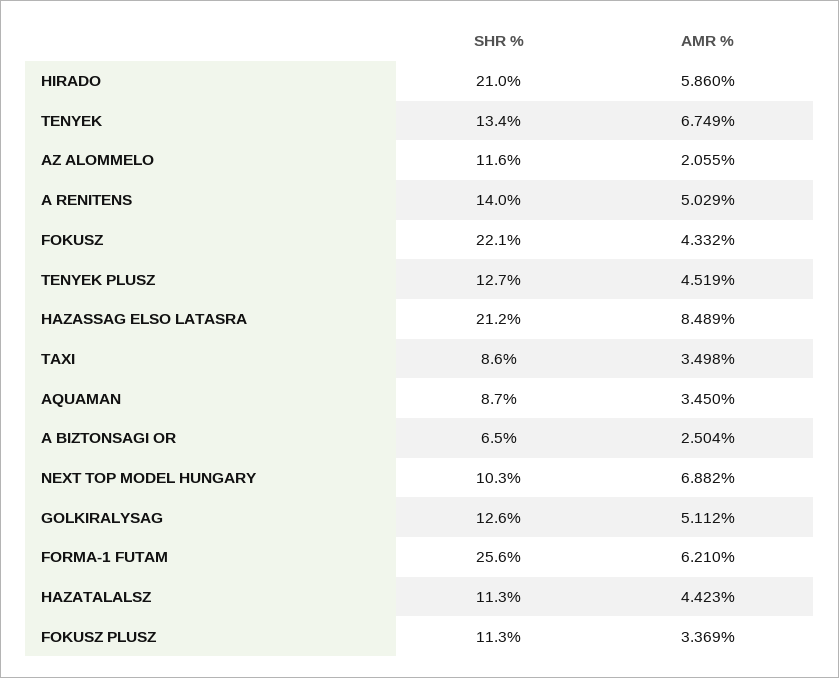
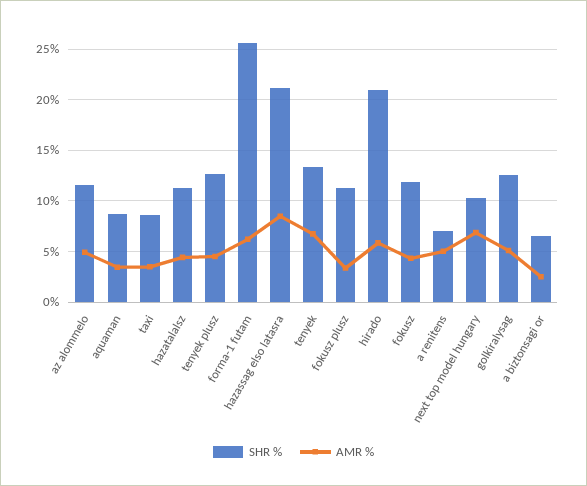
AMR %, AZ ALOMMELO: 2.055 -> 5
SHR %, A RENITENS: 14 -> 7
SHR %, FOKUSZ: 22.1 -> 12

